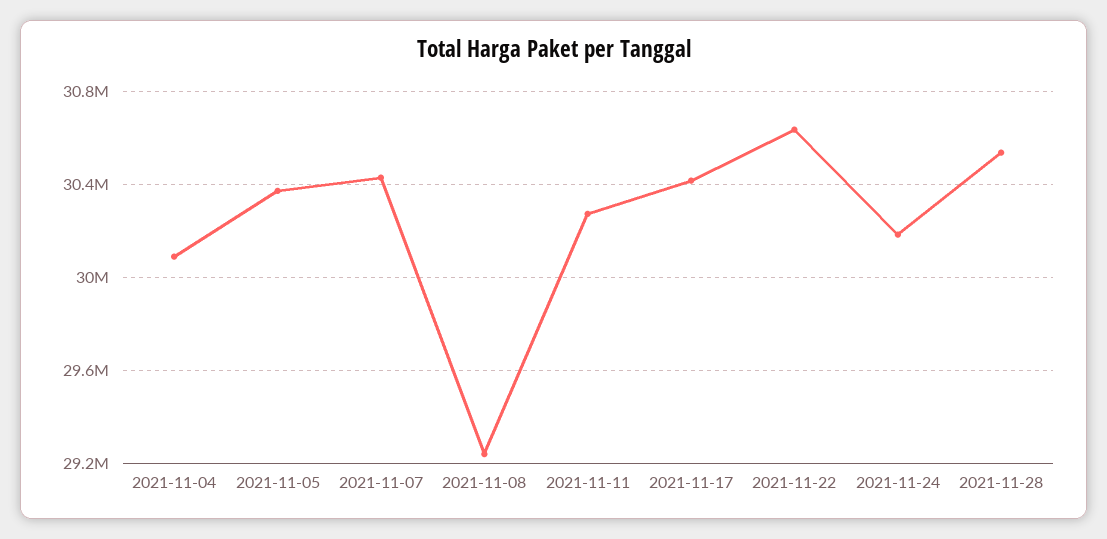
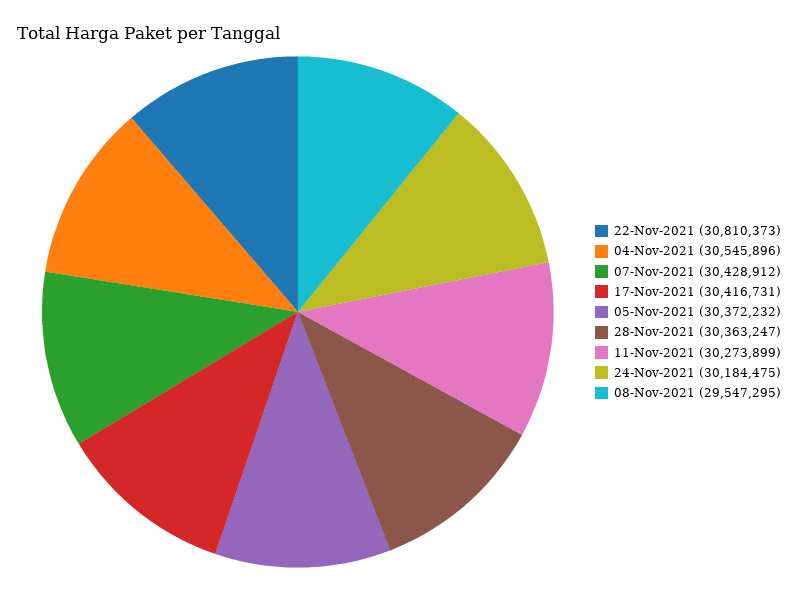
2021-11-04: 30100000 -> 30545896
2021-11-08: 29250000 -> 29547295
2021-11-22: 30650000 -> 30810373
2021-11-28: 30550000 -> 30363247

